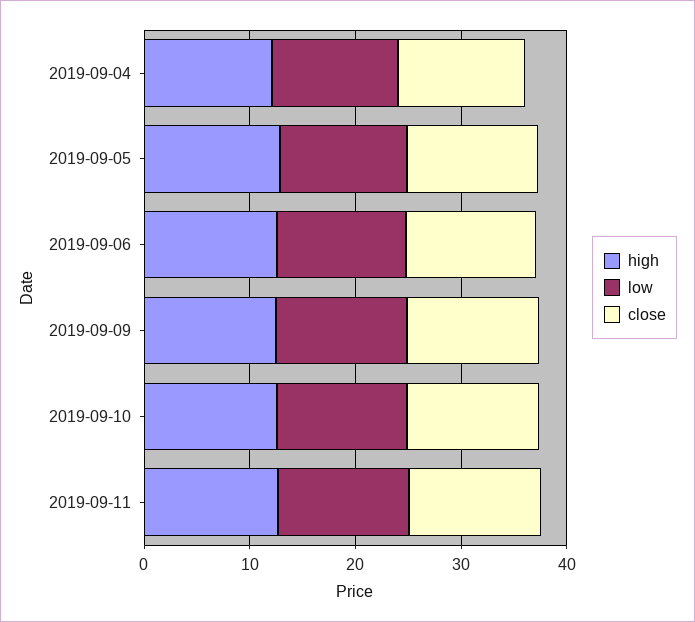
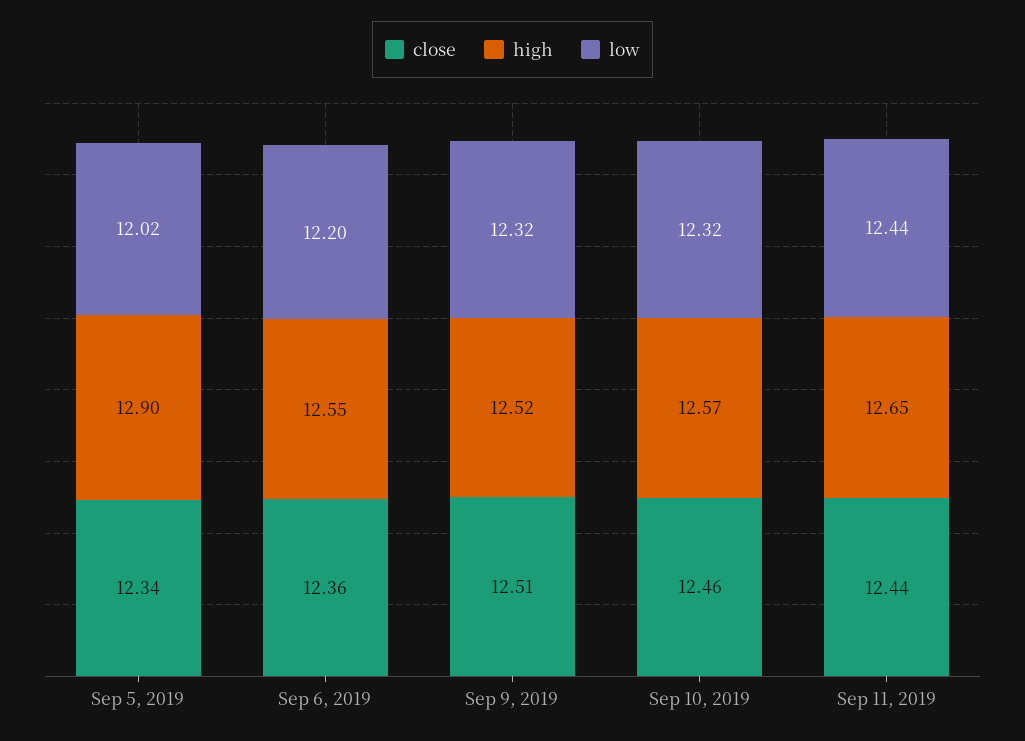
high, 2019-09-04: 12 -> none
low, 2019-09-04: 12 -> none
close, 2019-09-04: 12 -> none

